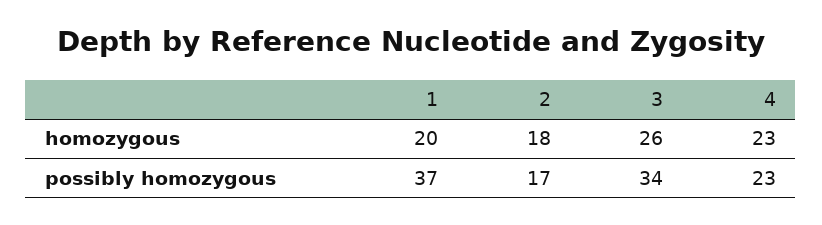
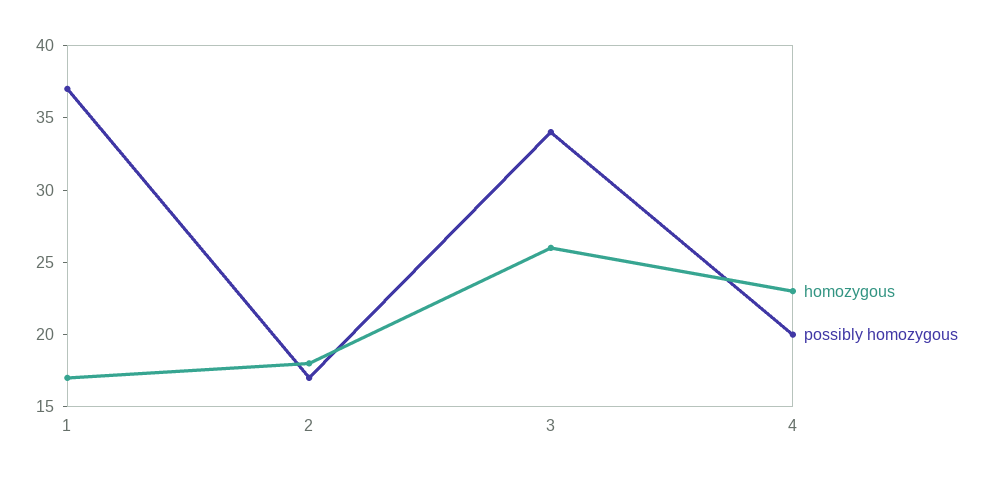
homozygous, 1: 20 -> 17
possibly homozygous, 4: 23 -> 20

